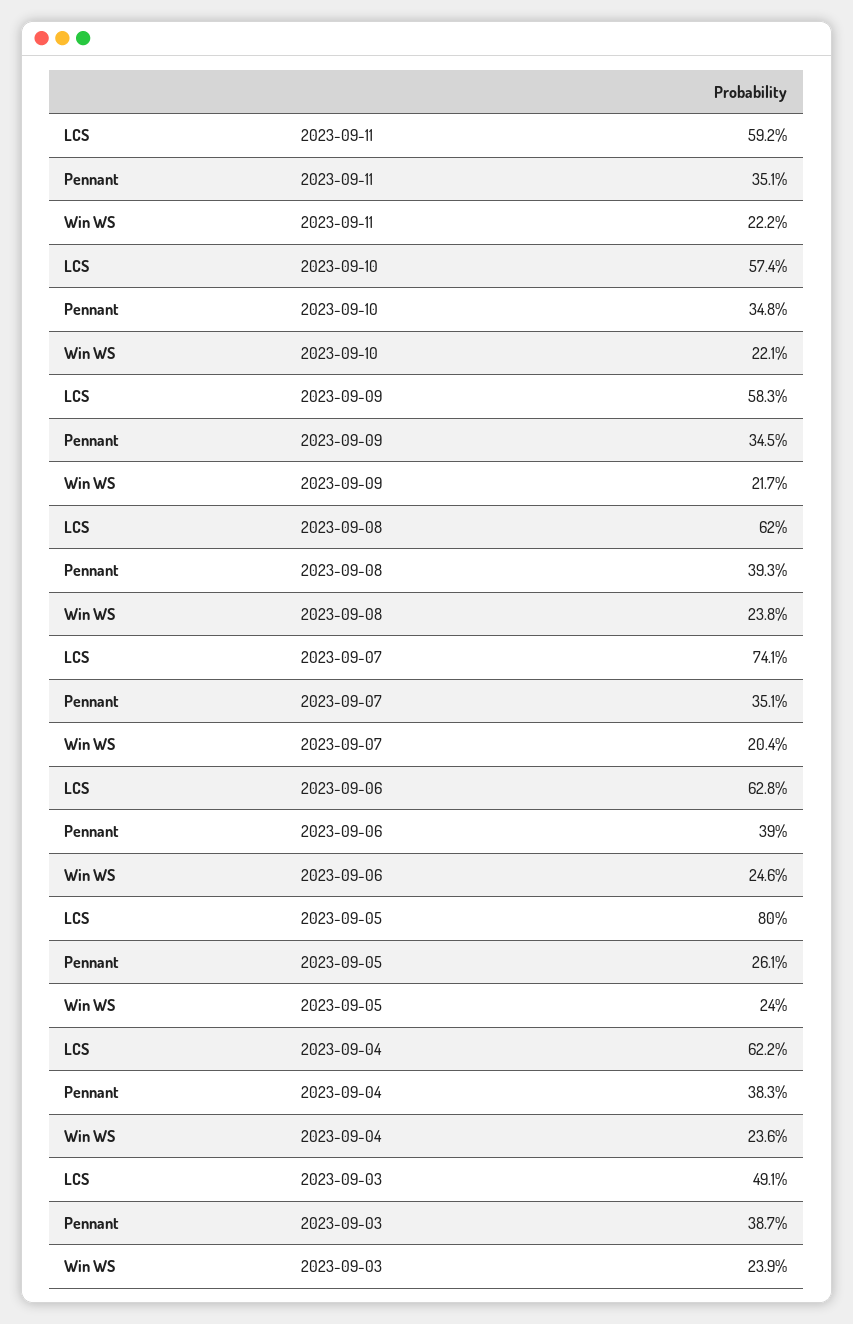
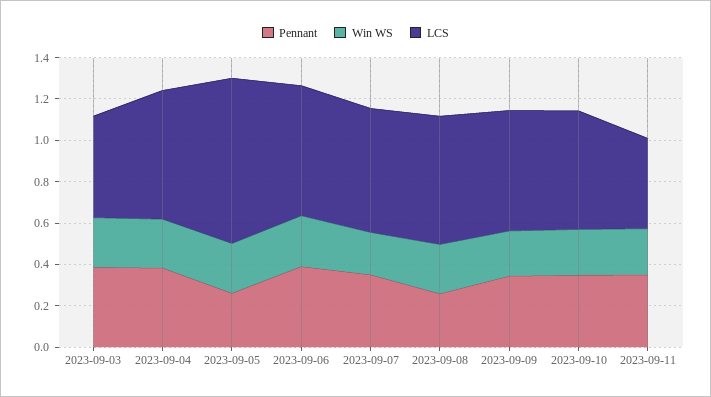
LCS, 2023-09-11: 0.592 -> 0.45
Pennant, 2023-09-08: 0.393 -> 0.25
LCS, 2023-09-07: 0.741 -> 0.6

